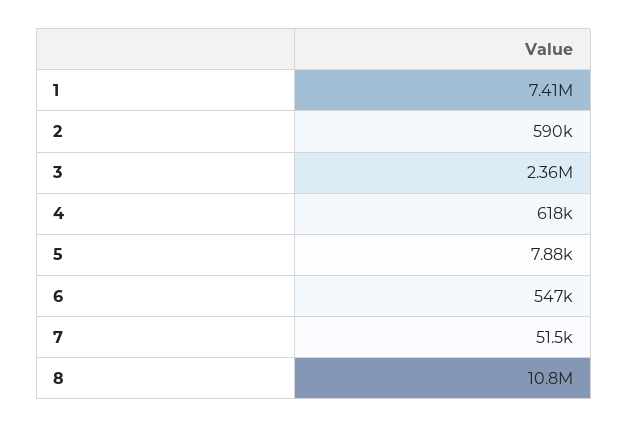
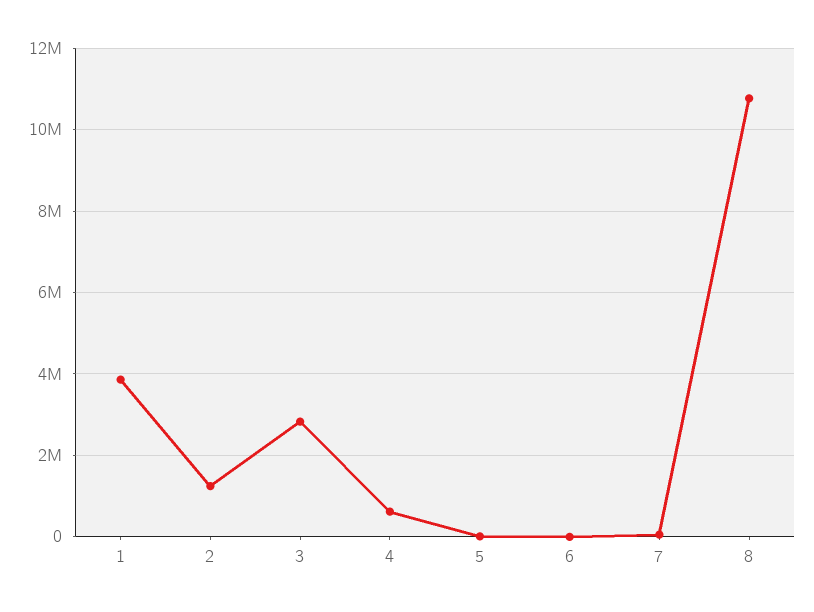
1: 7410000 -> 3800000
2: 590000 -> 1200000
3: 2360000 -> 2800000
6: 547000 -> 0

